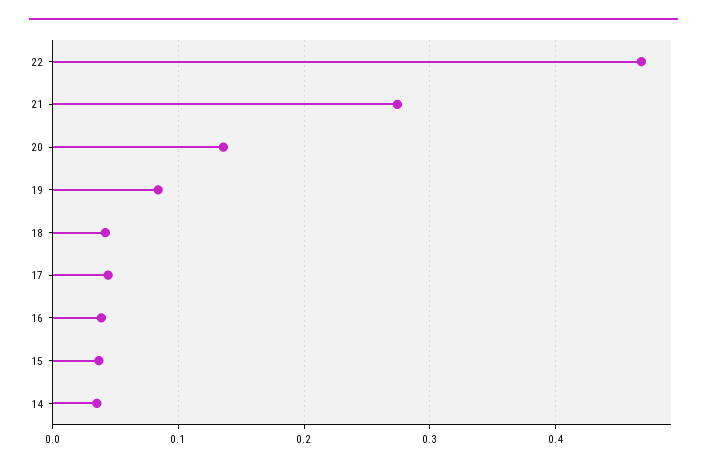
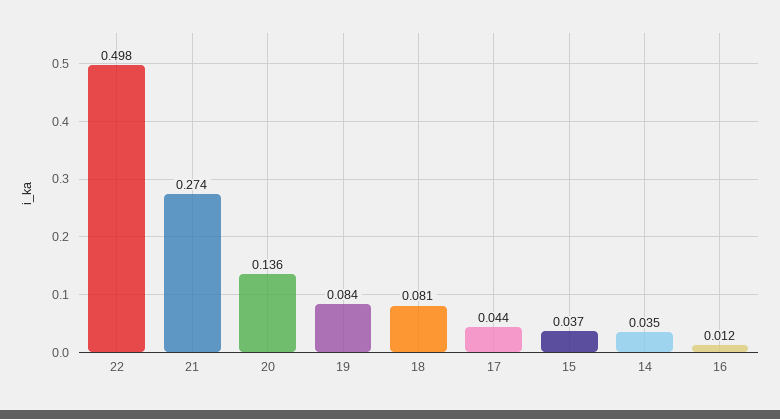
22: 0.47 -> 0.498
18: 0.04 -> 0.081
16: 0.04 -> 0.012

